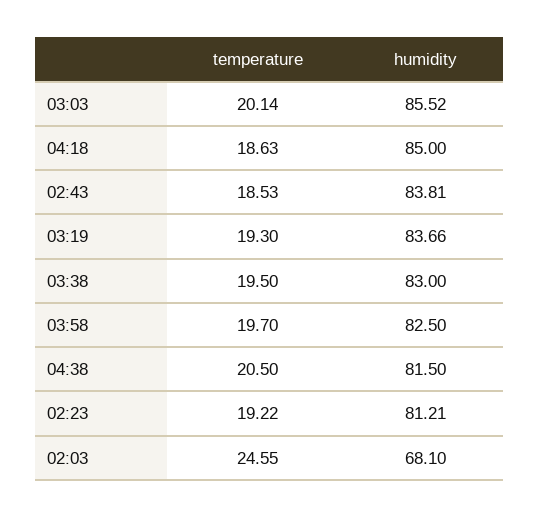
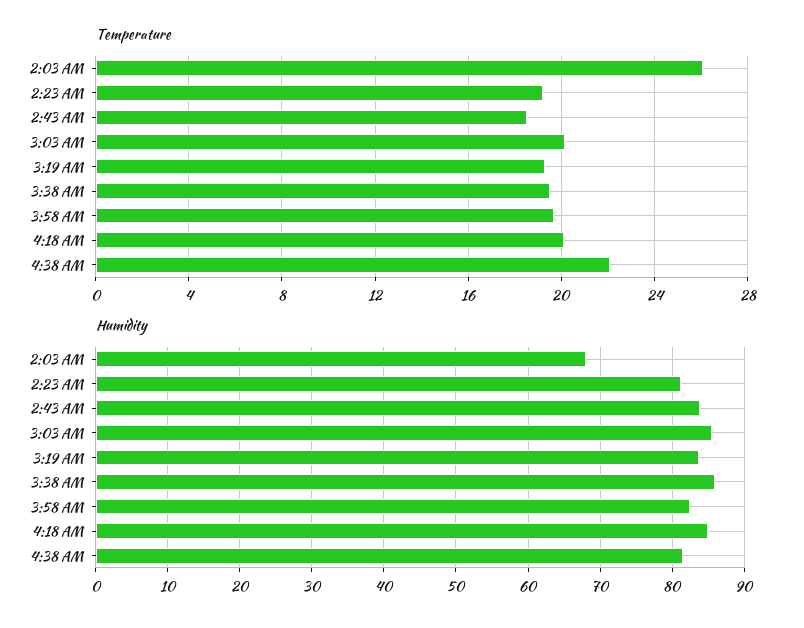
temperature, 04:18: 18.63 -> 20
humidity, 03:38: 83 -> 86
temperature, 04:38: 20.5 -> 22
temperature, 02:03: 24.55 -> 26

